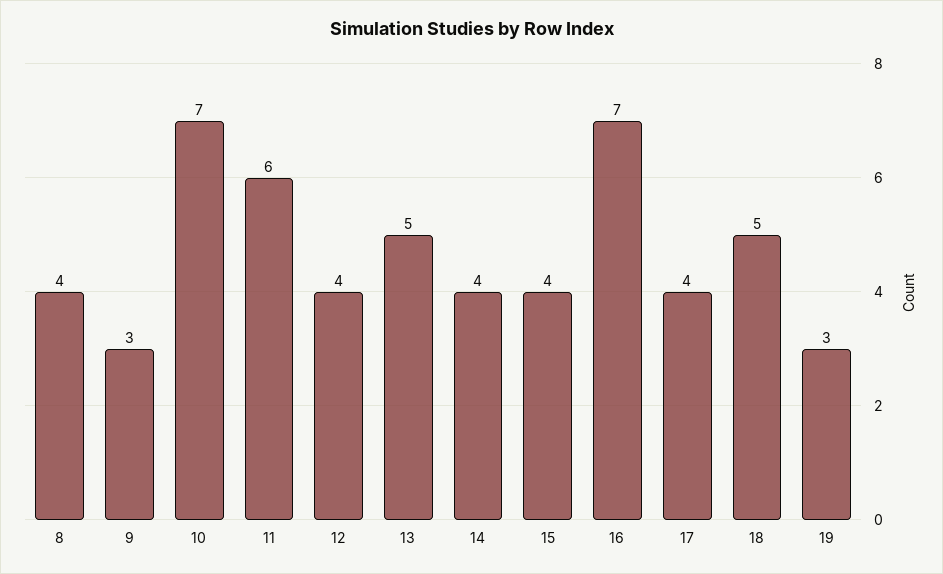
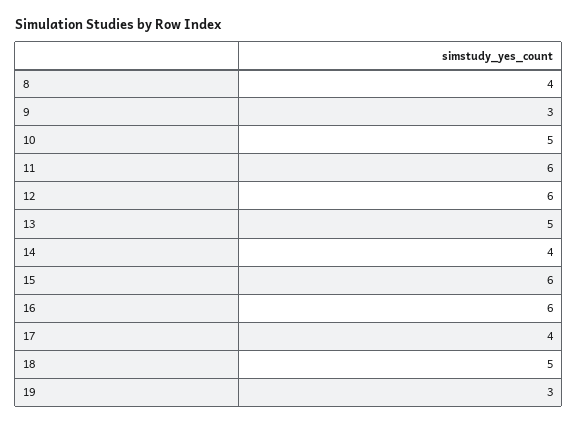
10: 7 -> 5
12: 4 -> 6
15: 4 -> 6
16: 7 -> 6

